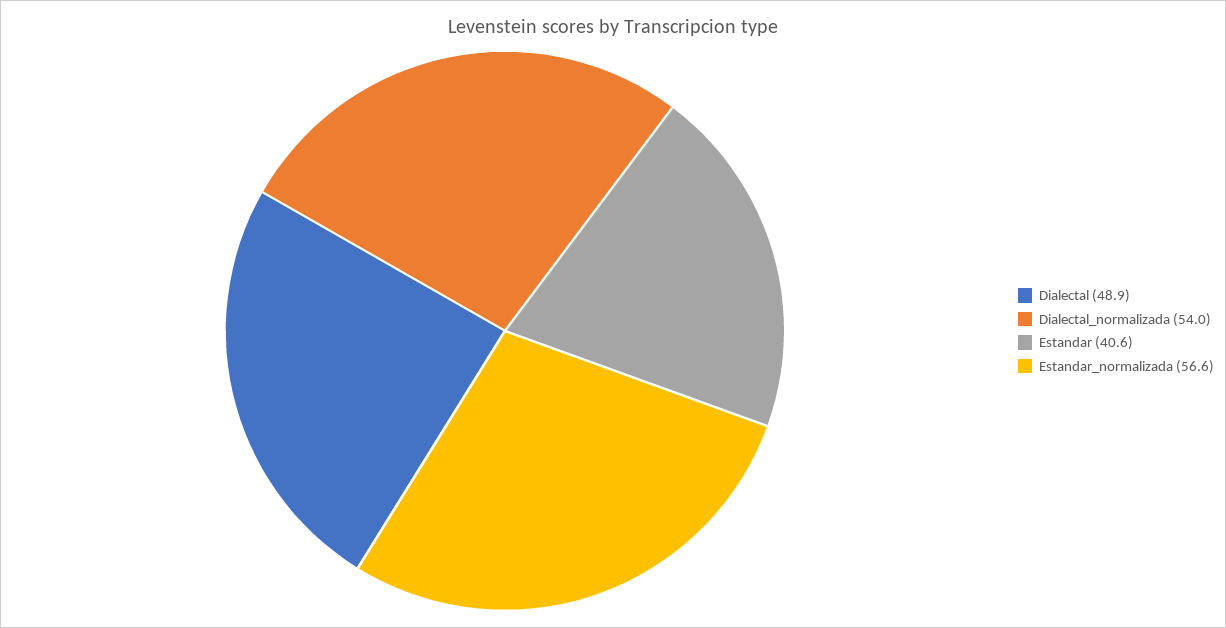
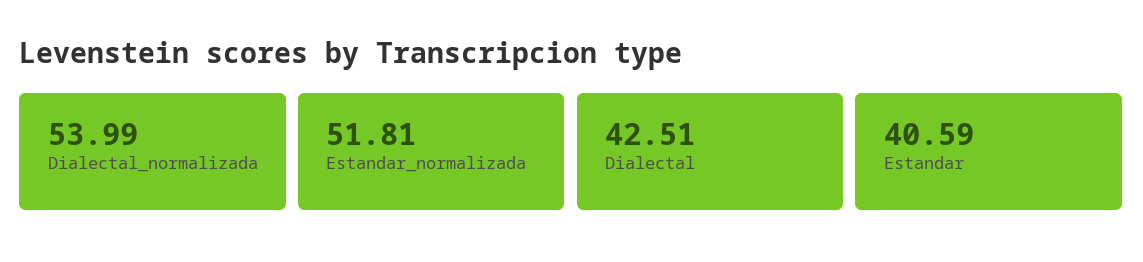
Dialectal: 48.9 -> 42.51
Estandar_normalizada: 56.6 -> 51.81

